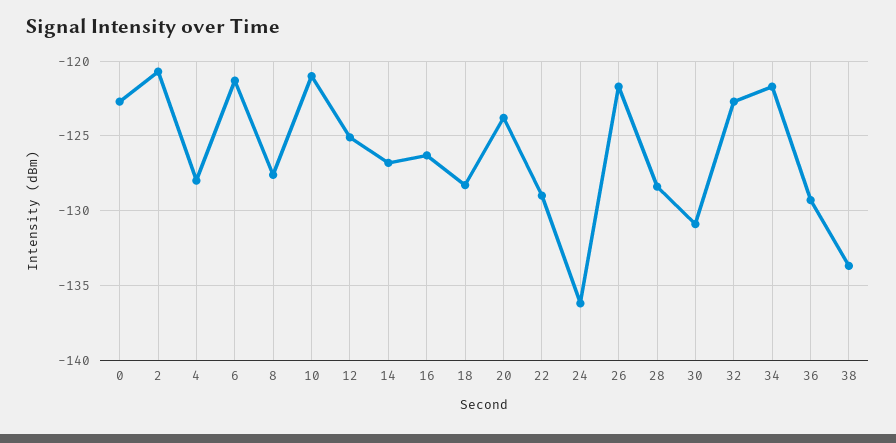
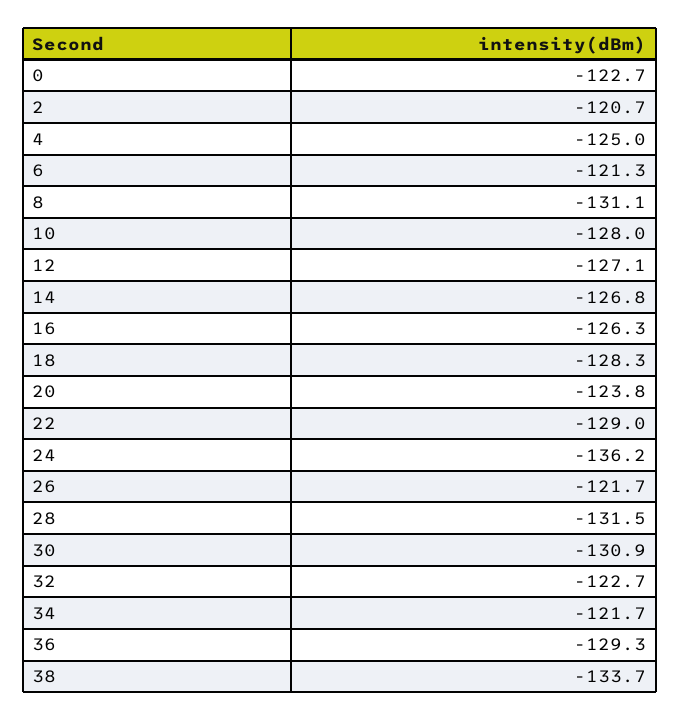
4: -128 -> -125
8: -127.5 -> -131.1
10: -121 -> -128
12: -125 -> -127.1
28: -128.5 -> -131.5

